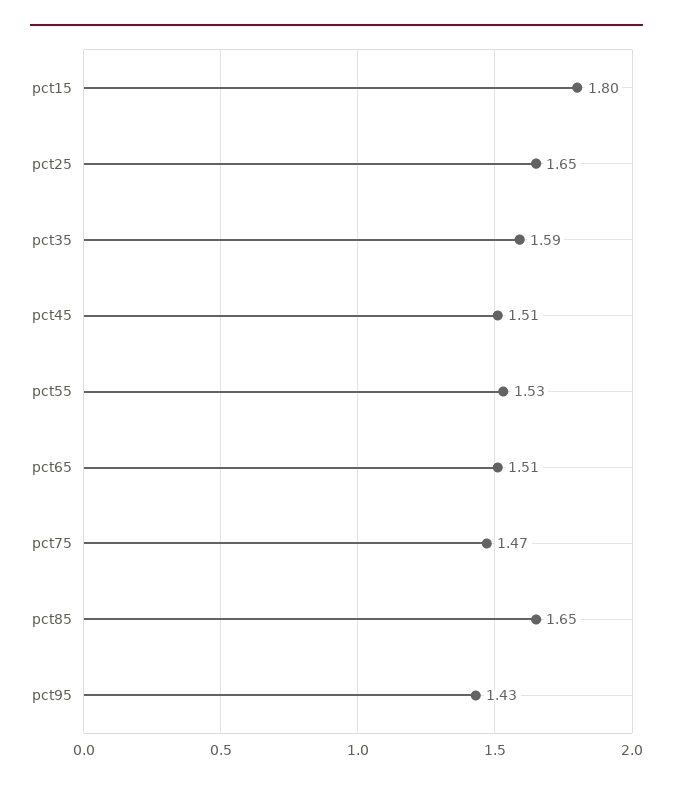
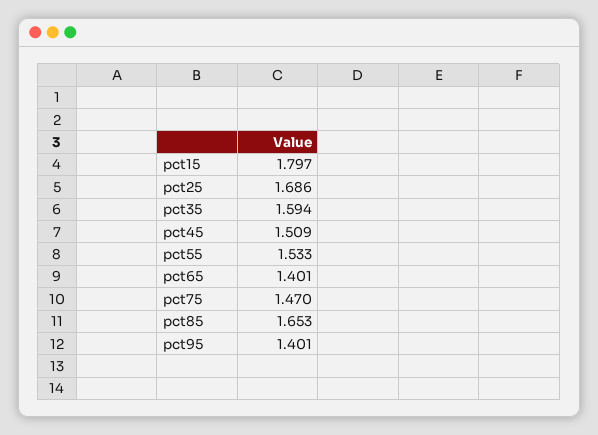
pct25: 1.65 -> 1.686
pct65: 1.51 -> 1.401
pct95: 1.43 -> 1.401

